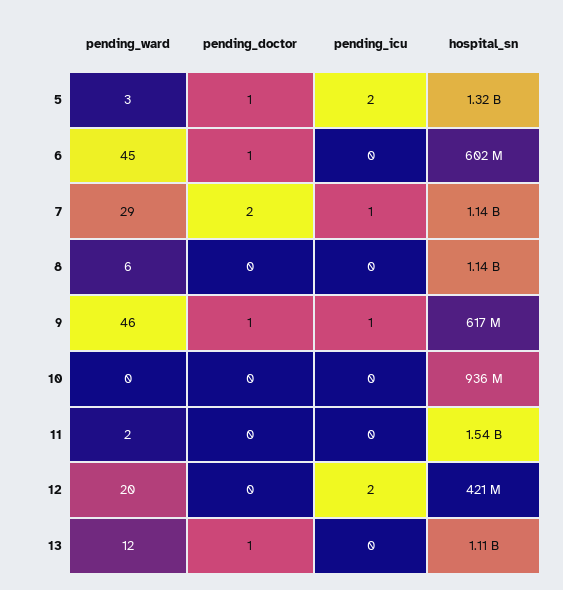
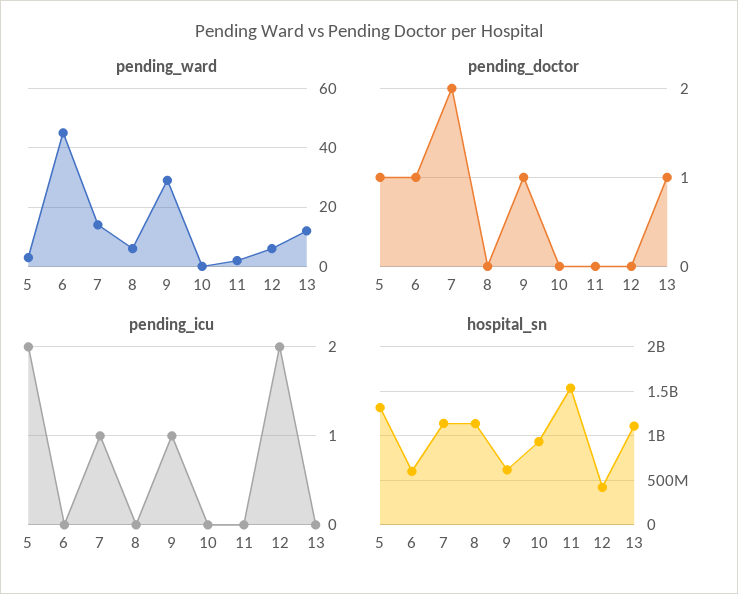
pending_ward, 7: 29 -> 15
pending_ward, 9: 46 -> 30
pending_ward, 12: 20 -> 5

